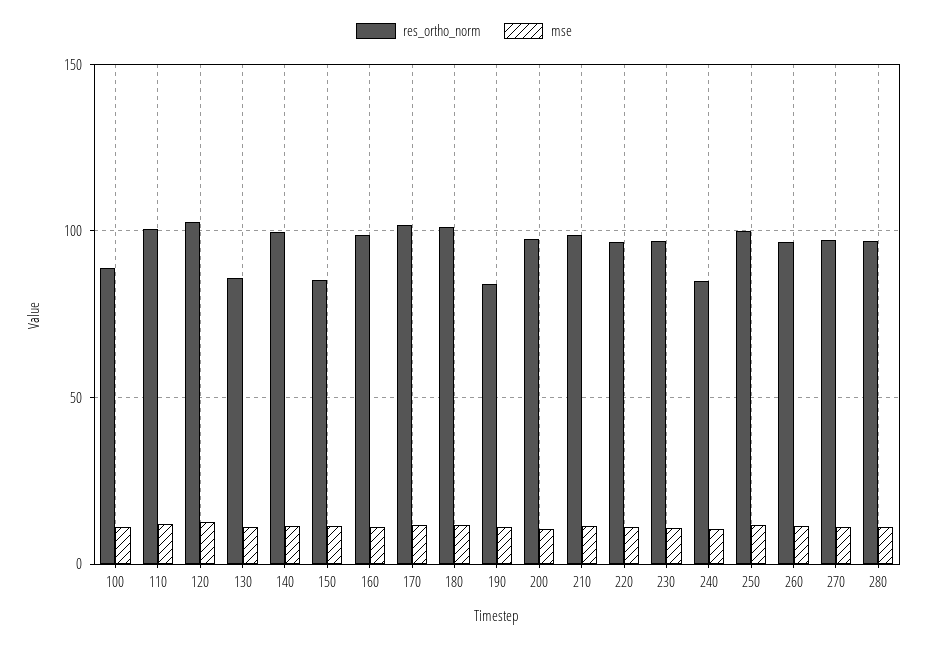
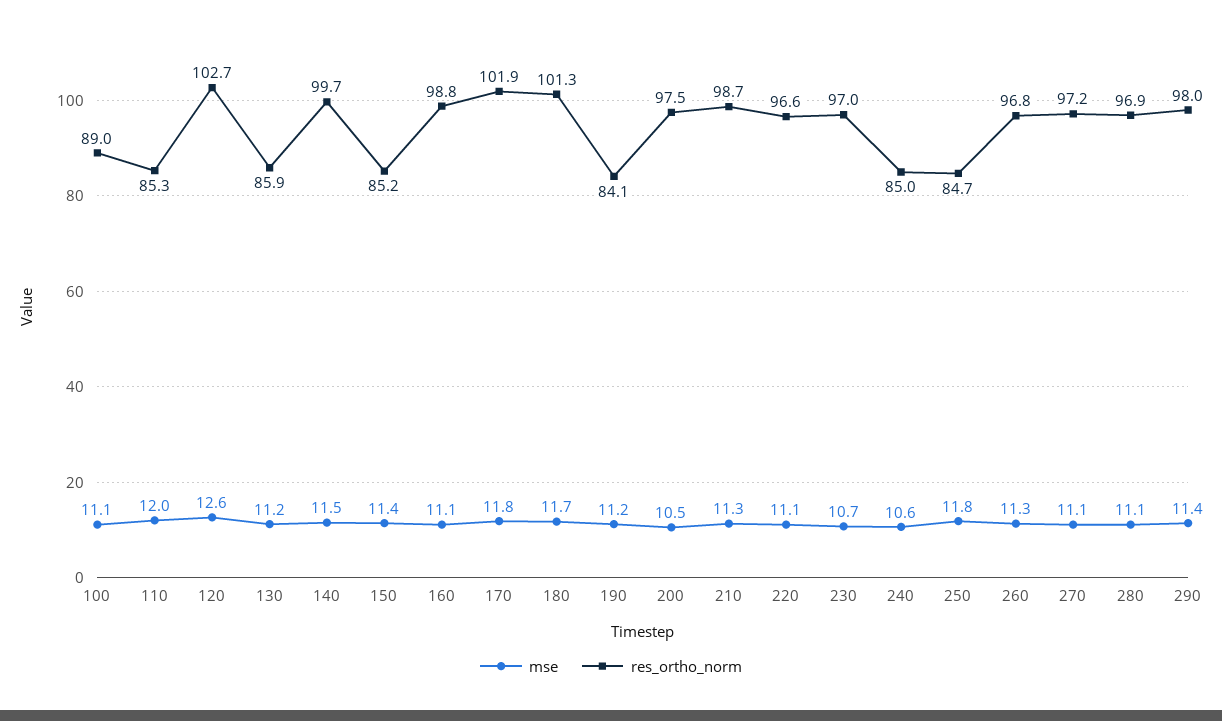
res_ortho_norm, 110: 100 -> 85.3
res_ortho_norm, 250: 100 -> 84.7
mse, 290: none -> 11.4
res_ortho_norm, 290: none -> 98

